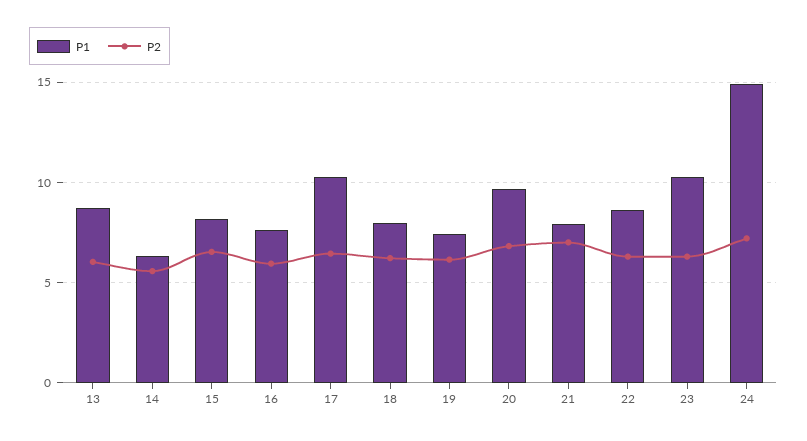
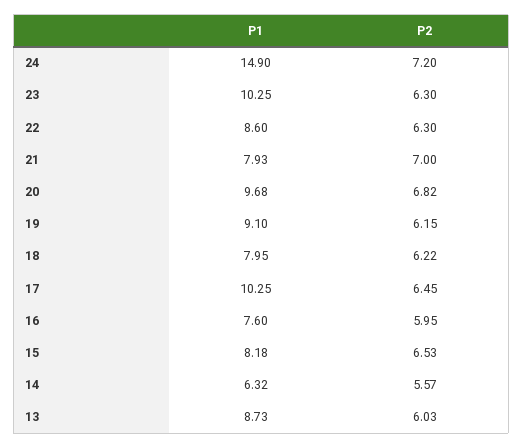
P1, 19: 7.5 -> 9.1

